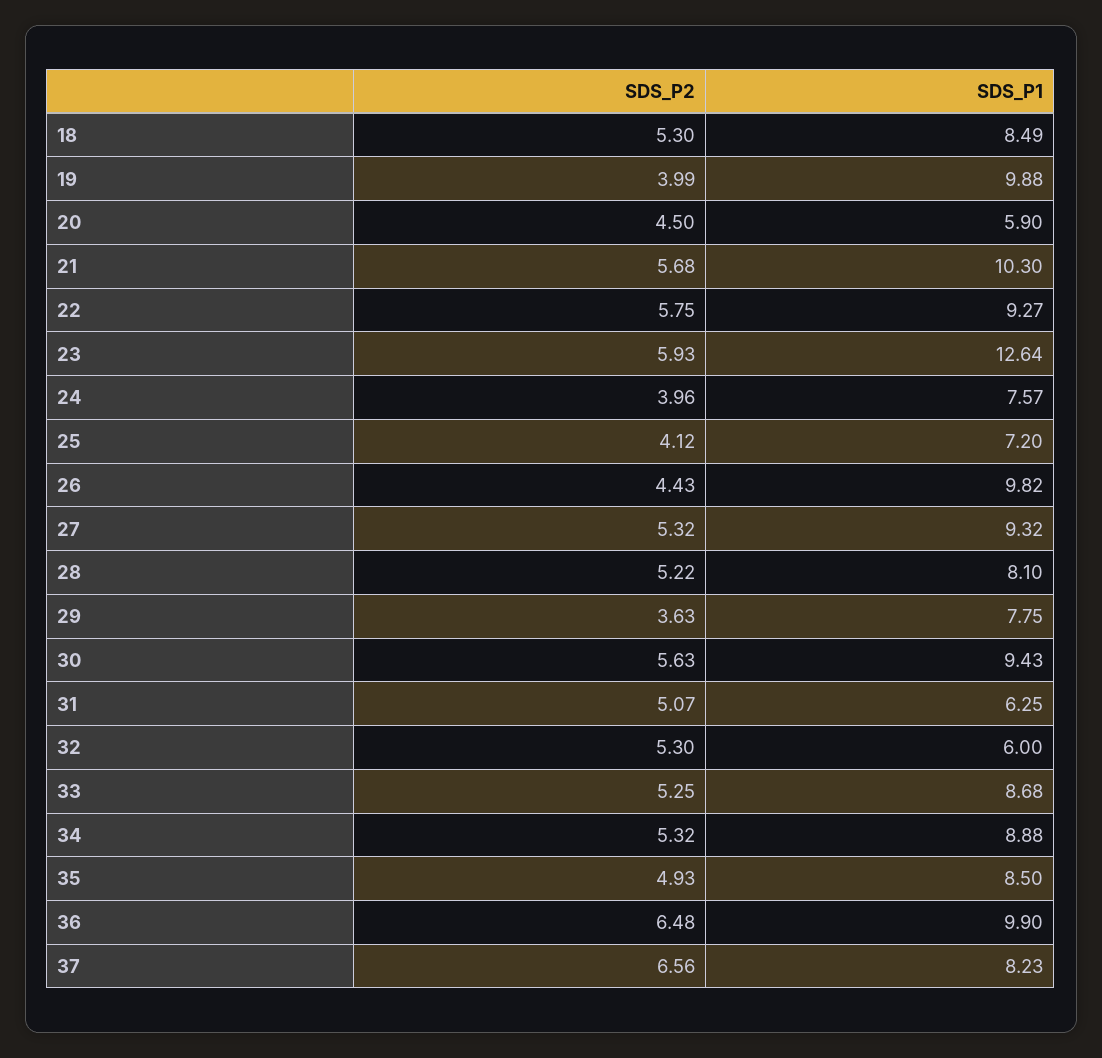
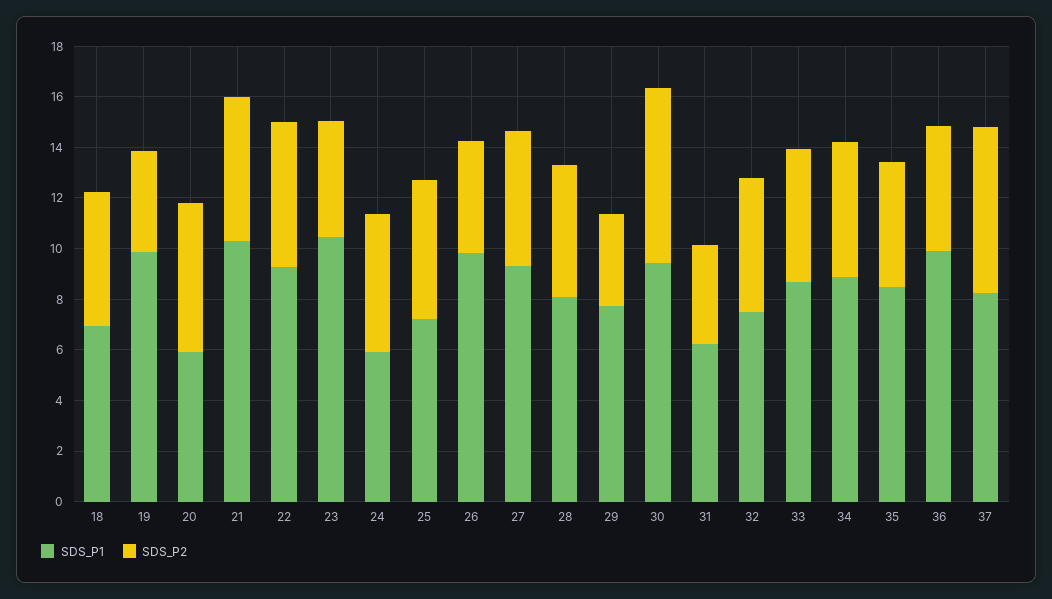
SDS_P1, 18: 8.49 -> 7
SDS_P2, 20: 4.5 -> 6
SDS_P2, 23: 5.93 -> 4.5
SDS_P1, 23: 12.64 -> 10.5
SDS_P2, 24: 3.96 -> 5.5
SDS_P1, 24: 7.57 -> 6
SDS_P2, 25: 4.12 -> 5.5
SDS_P2, 30: 5.63 -> 7
SDS_P2, 31: 5.07 -> 4
SDS_P1, 32: 6 -> 7.5
SDS_P2, 36: 6.48 -> 5

